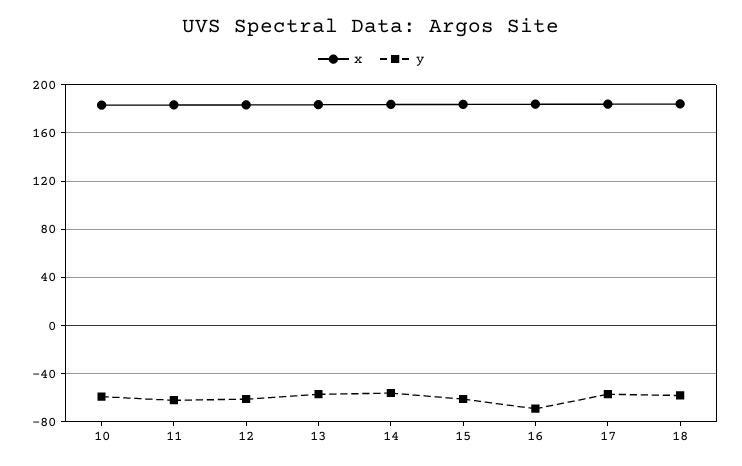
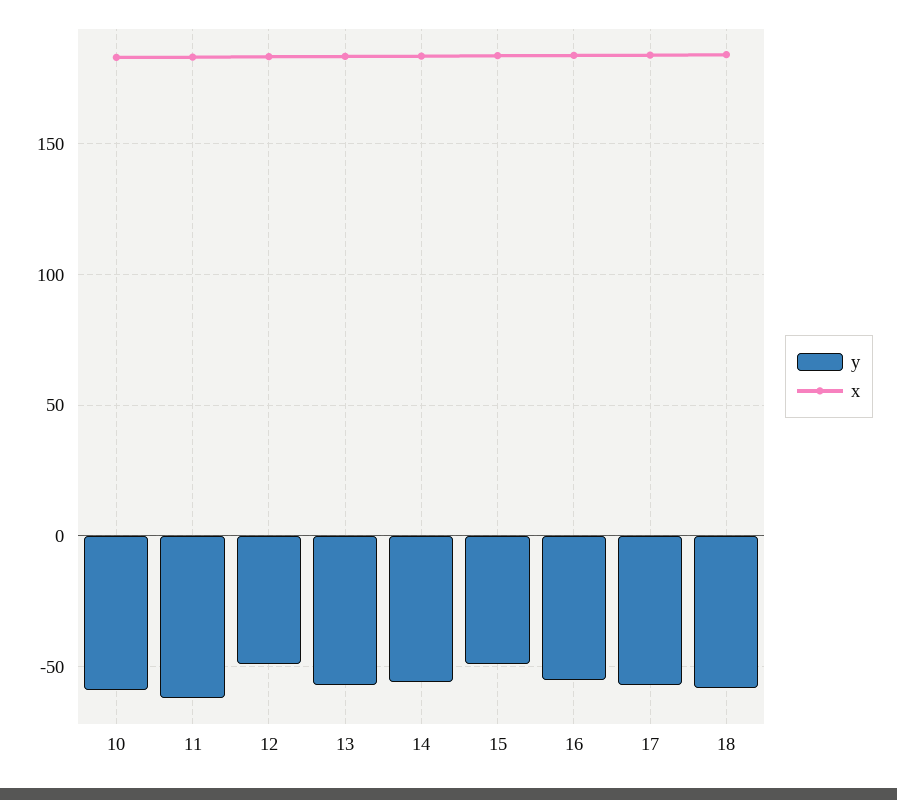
y, 12: -60 -> -50
y, 15: -60 -> -50
y, 16: -70 -> -55

